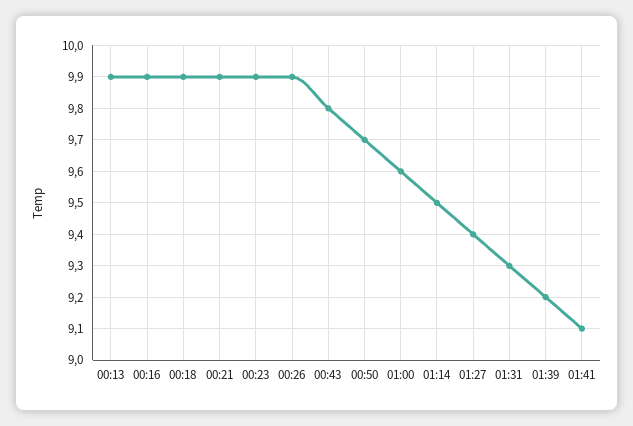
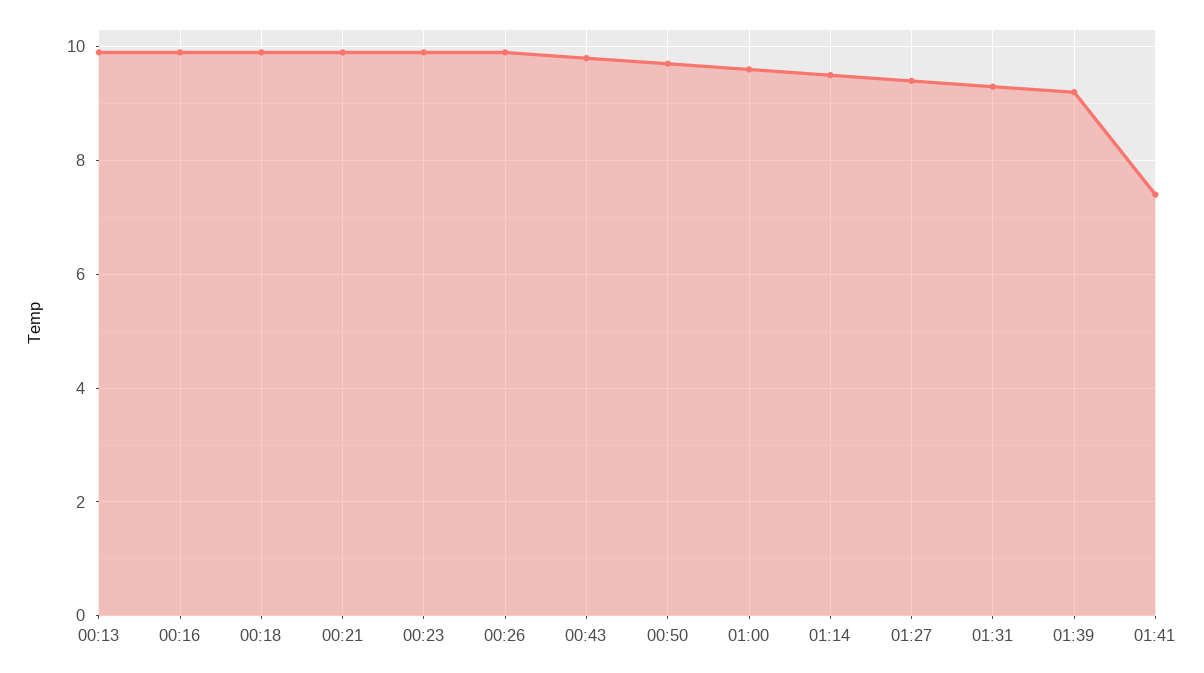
01:41: 9.1 -> 7.5

